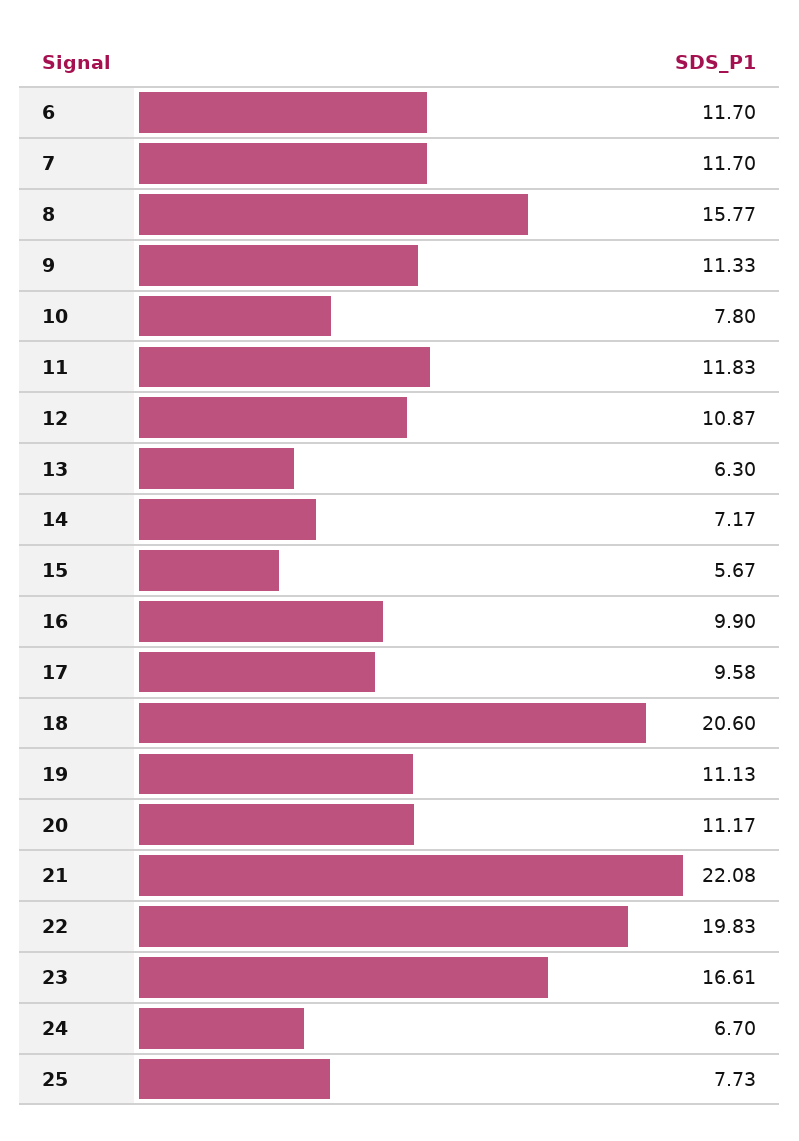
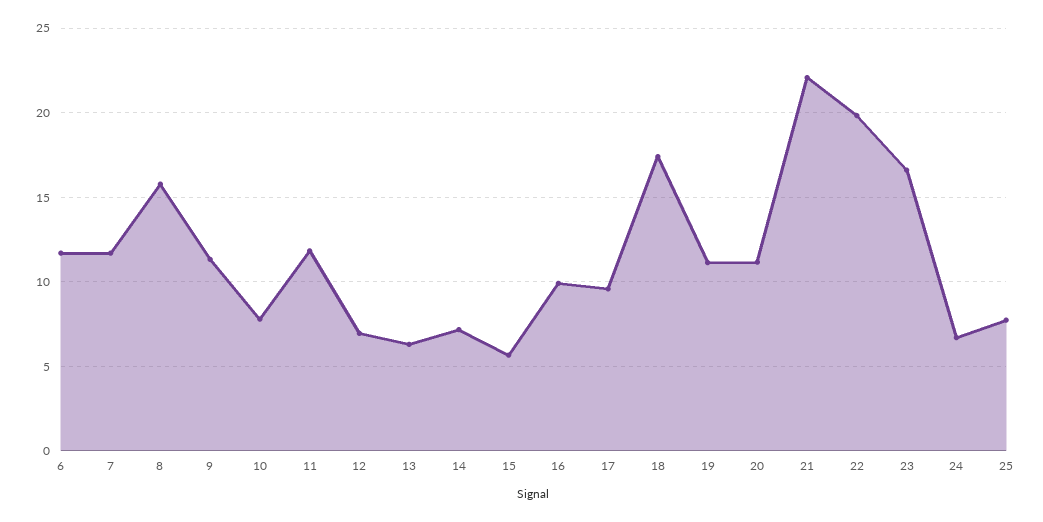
12: 10.87 -> 7
18: 20.6 -> 17.5

